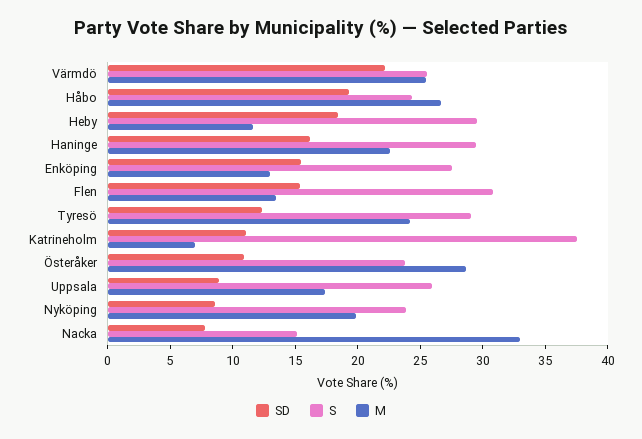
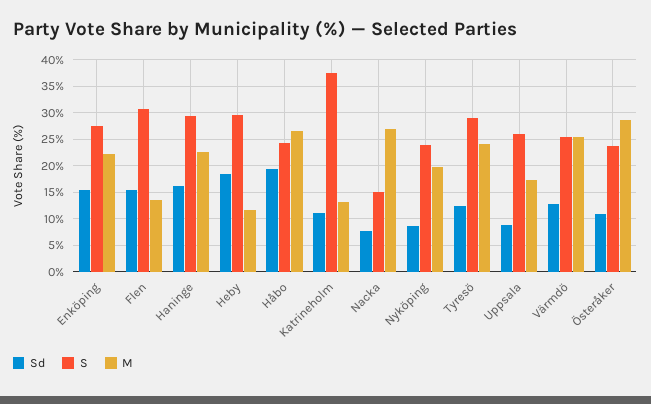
SD, Värmdö: 22 -> 12.5
M, Enköping: 13 -> 22.5
M, Katrineholm: 7 -> 12.5
M, Nacka: 33 -> 27.5

